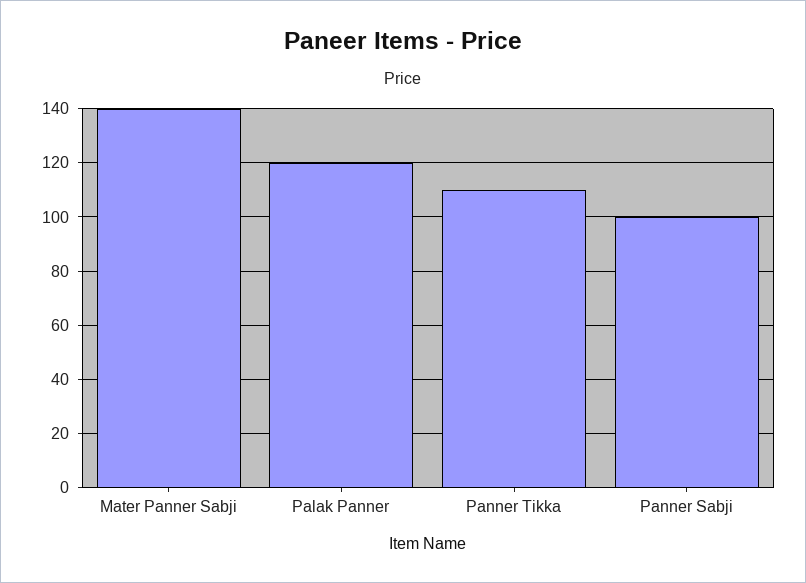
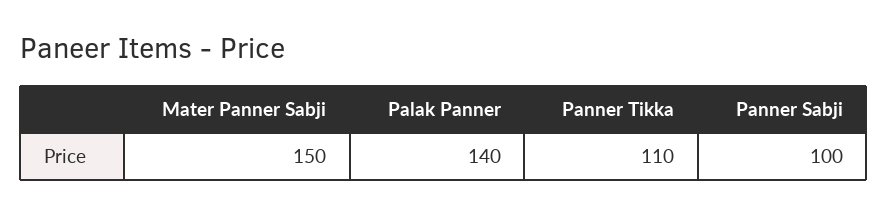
Mater Panner Sabji: 140 -> 150
Palak Panner: 120 -> 140

